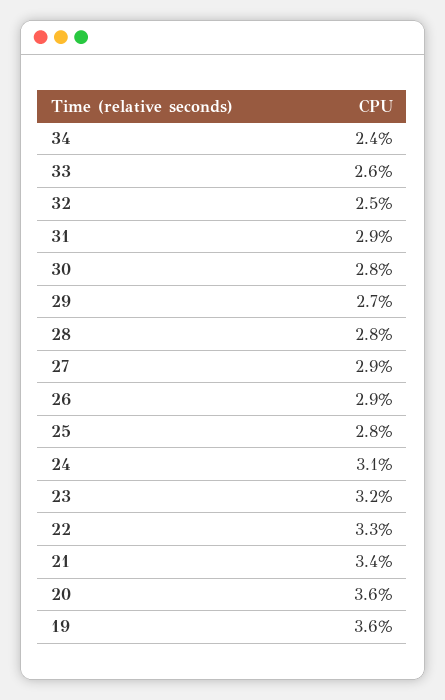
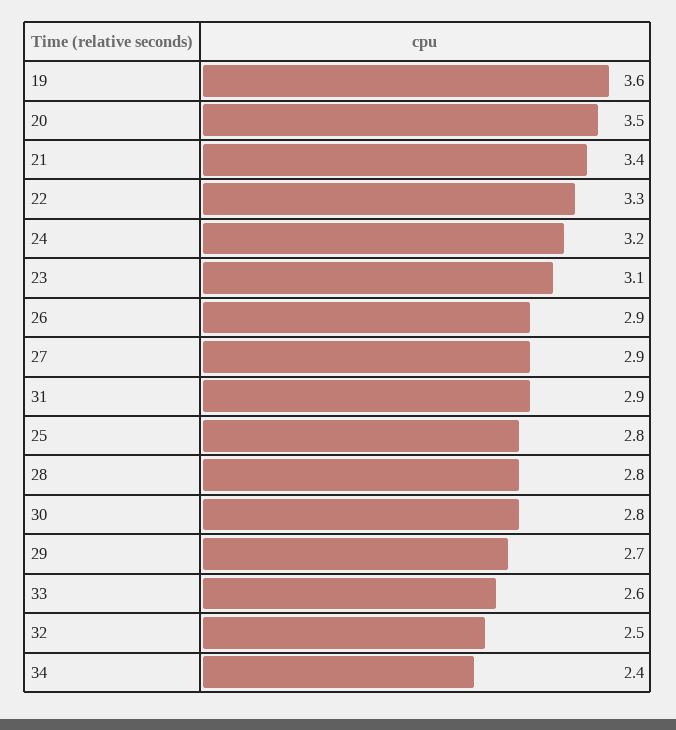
24: 3.1 -> 3.2
23: 3.2 -> 3.1
20: 3.6 -> 3.5

